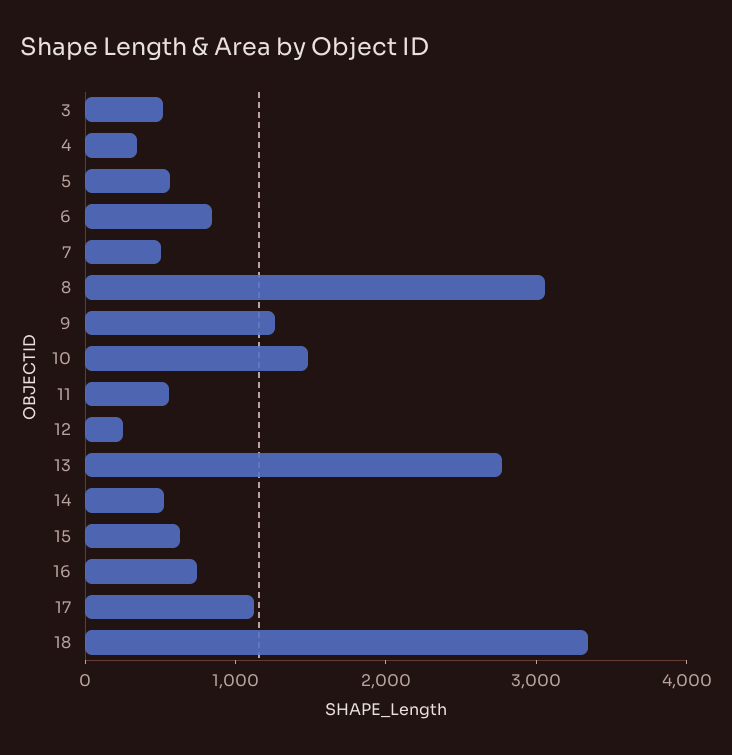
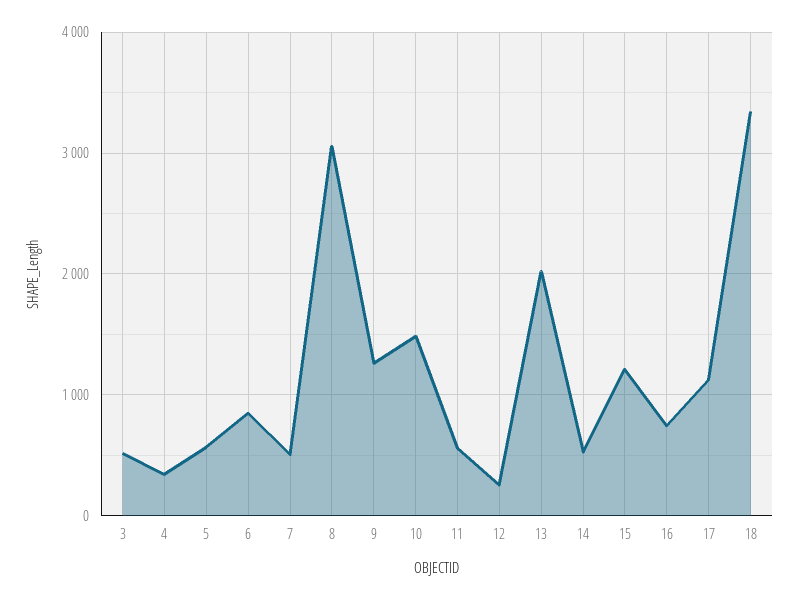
13: 2800 -> 2000
15: 600 -> 1200

